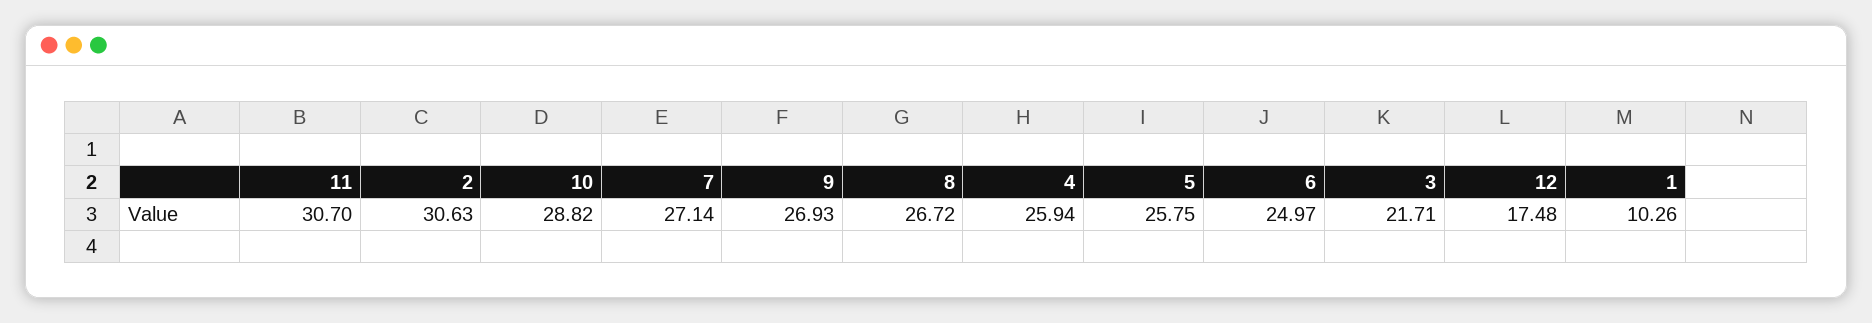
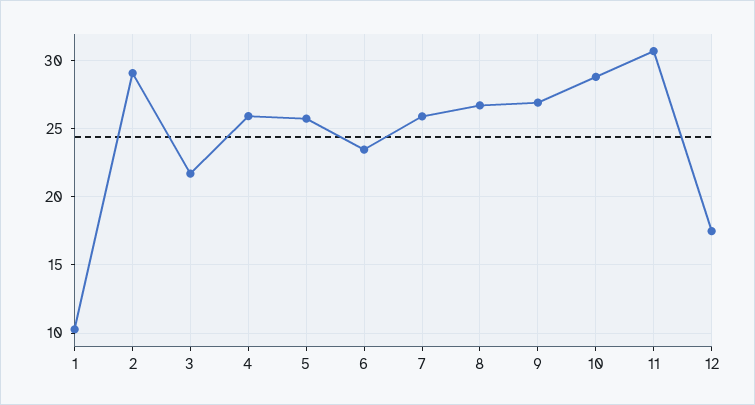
2: 30.63 -> 29
7: 27.14 -> 26
6: 24.97 -> 23.5

